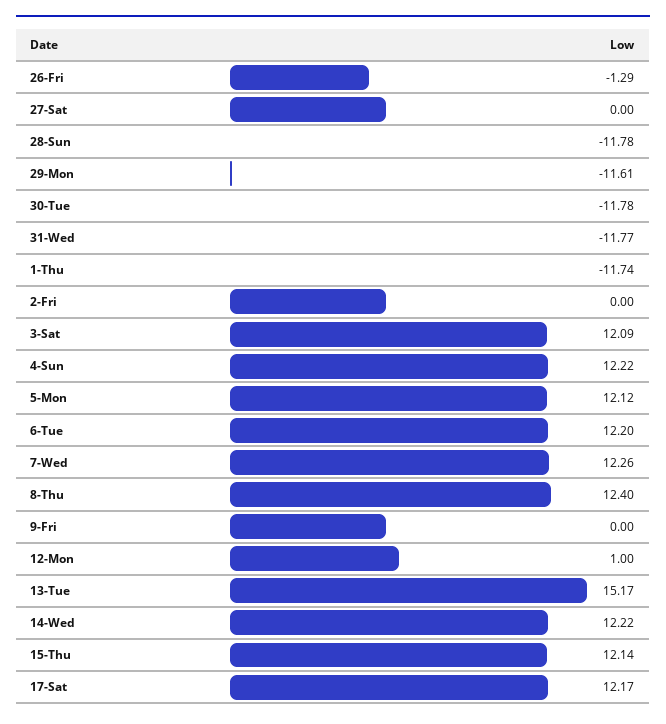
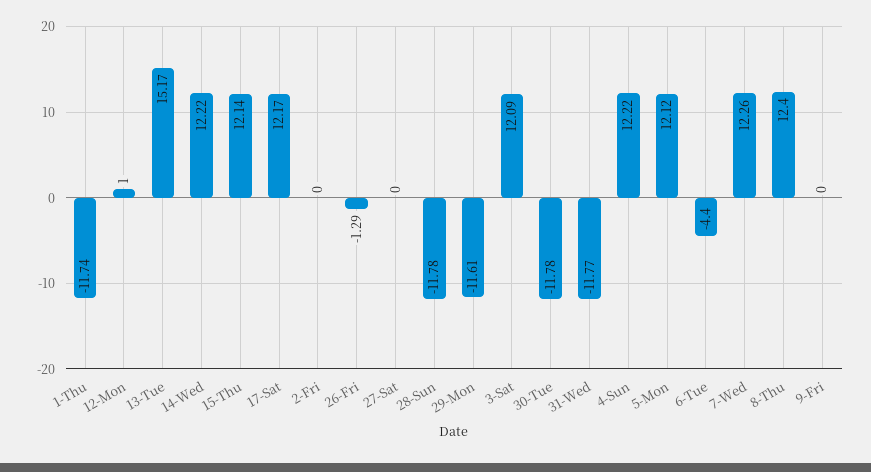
6-Tue: 12.2 -> -4.4

